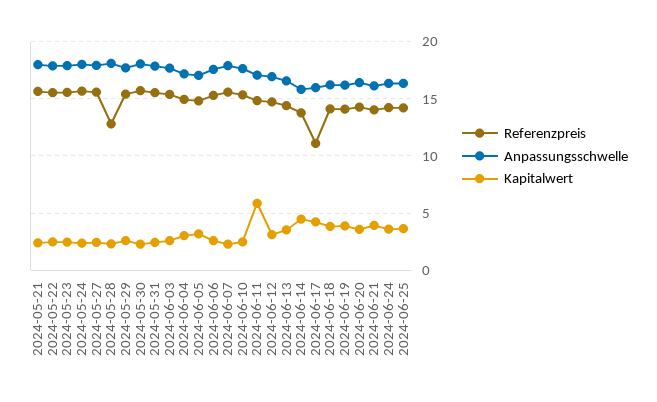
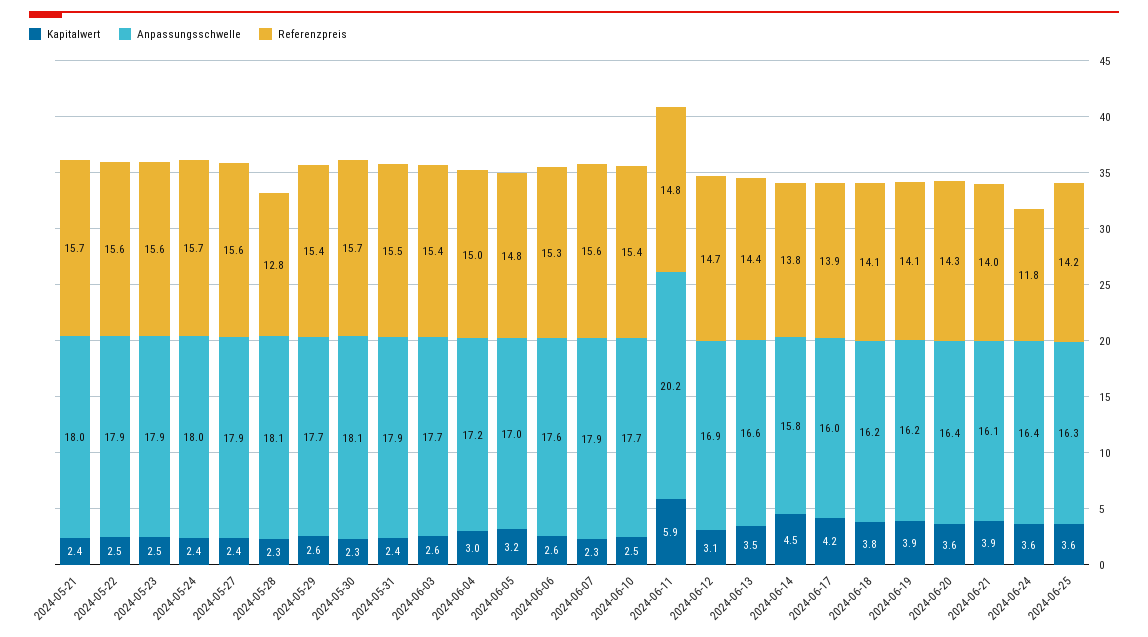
Anpassungsschwelle, 2024-06-11: 17 -> 20.2
Referenzpreis, 2024-06-17: 11 -> 13.9
Referenzpreis, 2024-06-24: 14 -> 11.8

